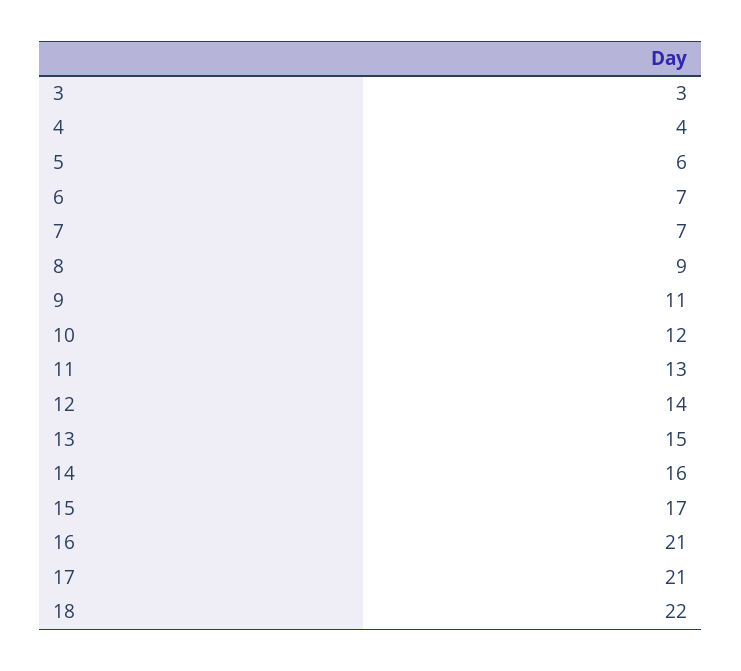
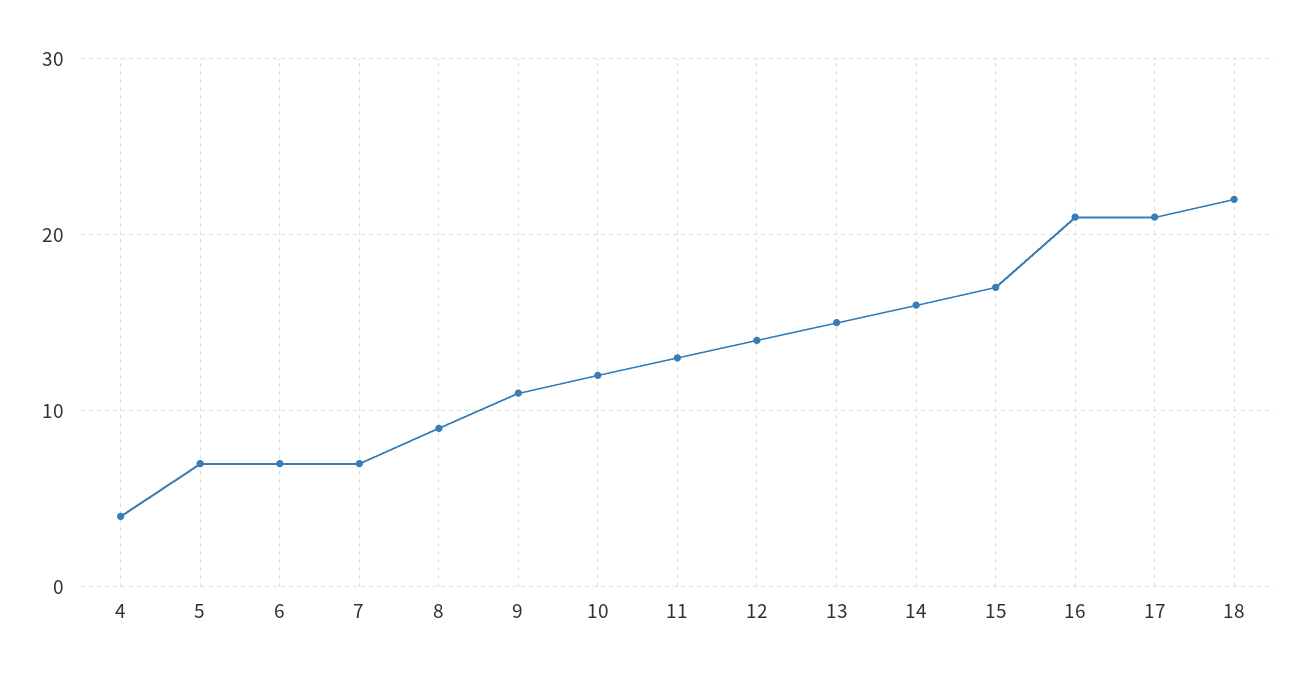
3: 3 -> none
5: 6 -> 7

